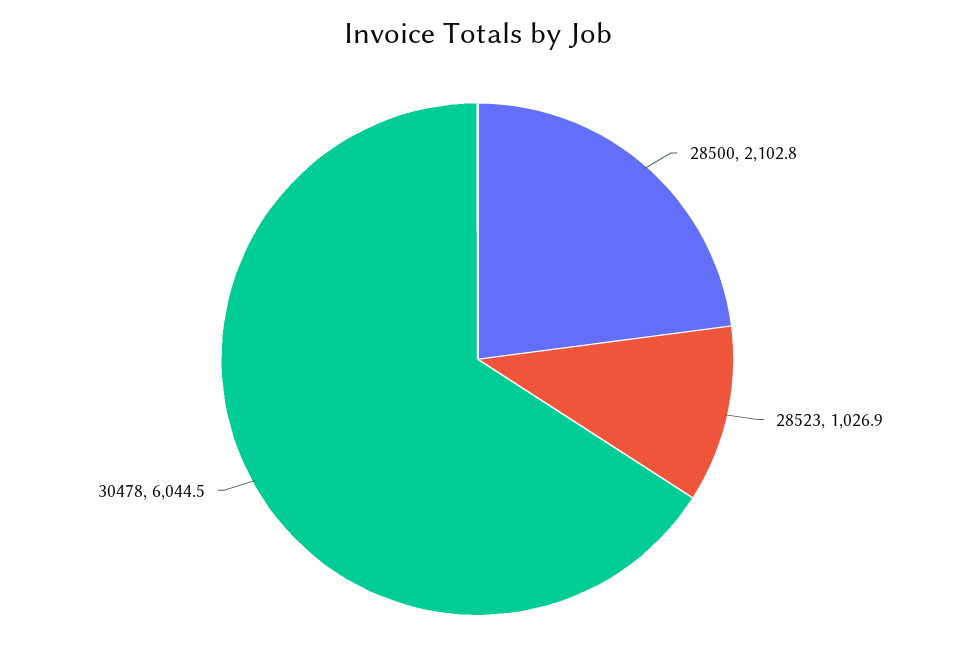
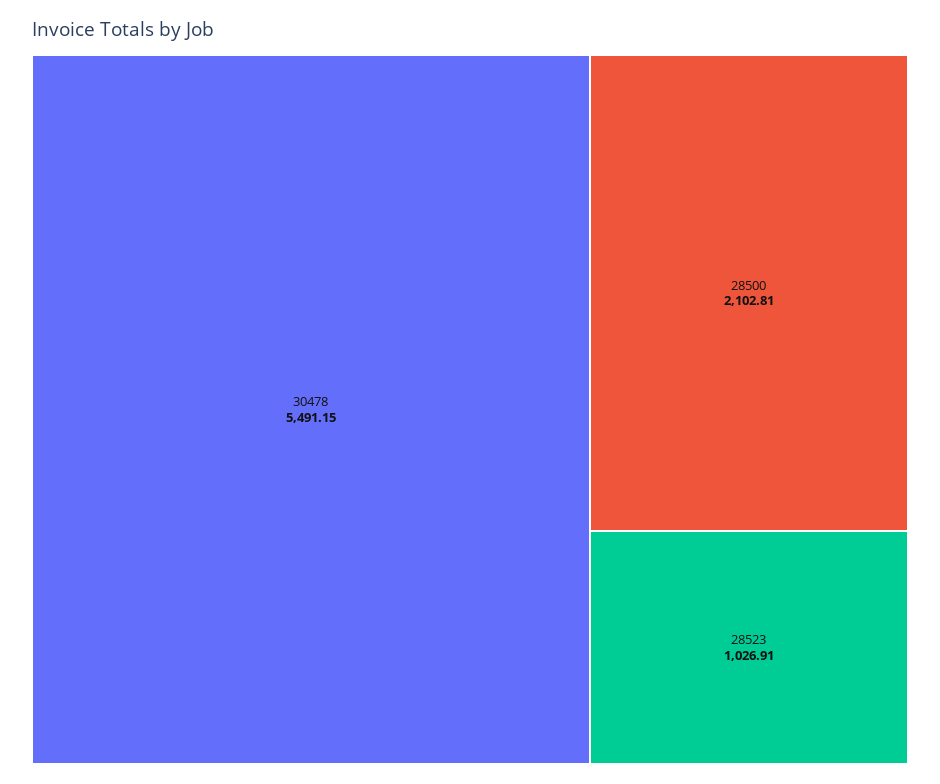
30478: 6044.5 -> 5491.15

